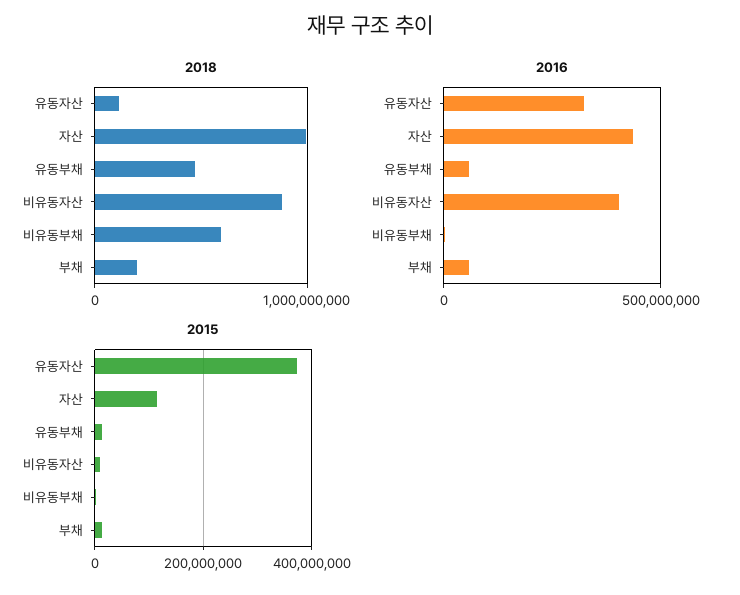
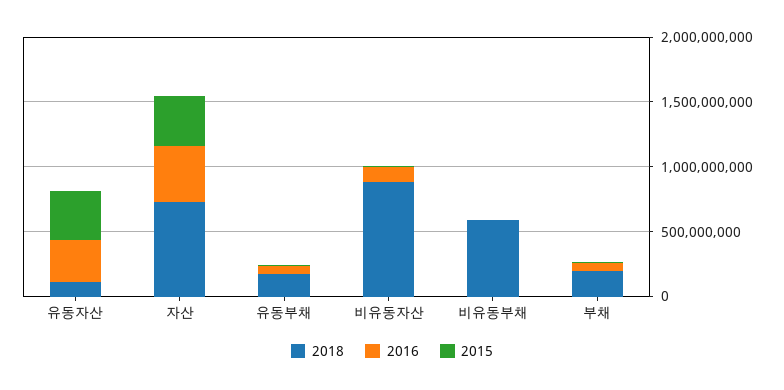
2018, 자산: 1000000000 -> 700000000
2018, 유동부채: 500000000 -> 200000000
2016, 비유동자산: 400000000 -> 100000000
2015, 자산: 120000000 -> 400000000

